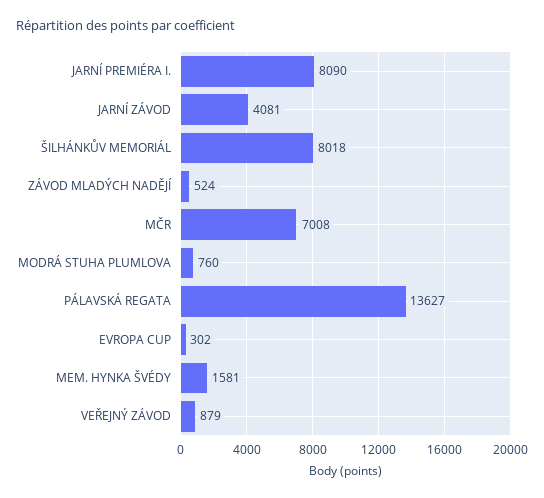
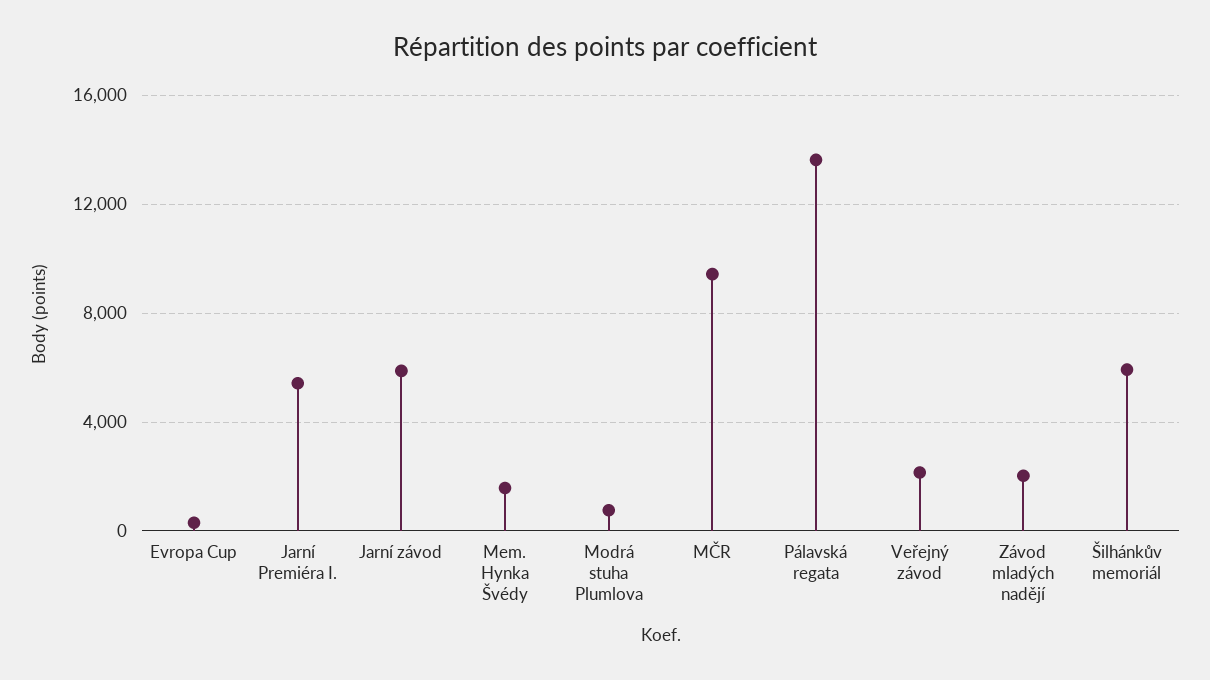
JARNÍ PREMIÉRA I.: 8090 -> 5500
JARNÍ ZÁVOD: 4081 -> 6000
ŠILHÁNKŮV MEMORIÁL: 8018 -> 6000
ZÁVOD MLADÝCH NADĚJÍ: 524 -> 2000
MČR: 7008 -> 9500
VEŘEJNÝ ZÁVOD: 879 -> 2000

